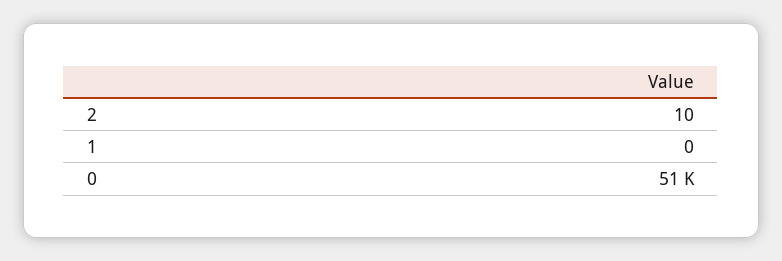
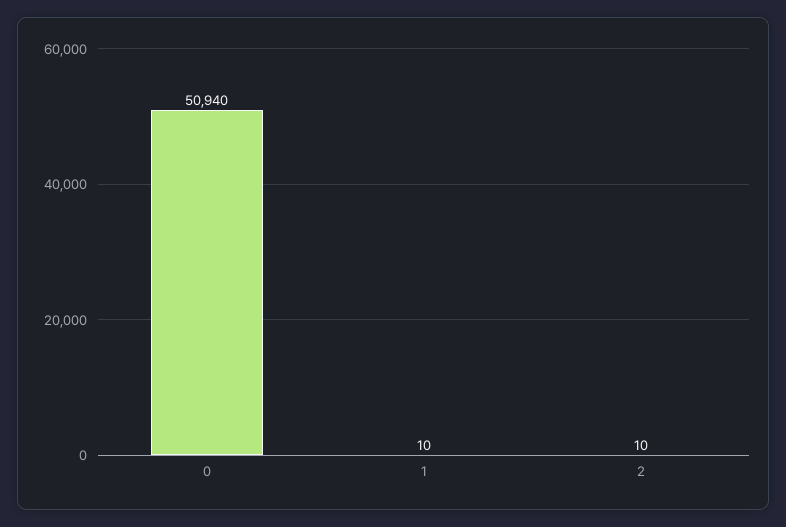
1: 0 -> 10

